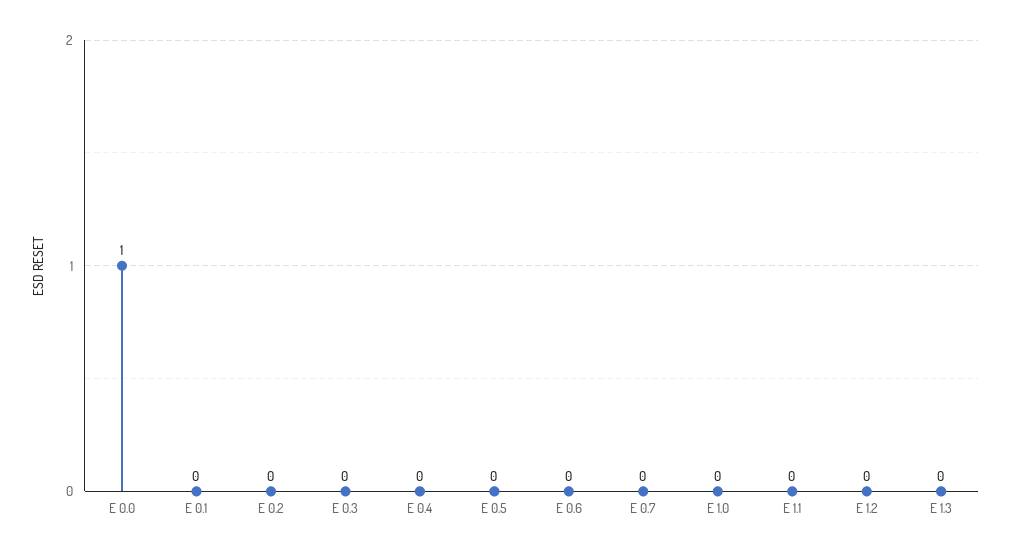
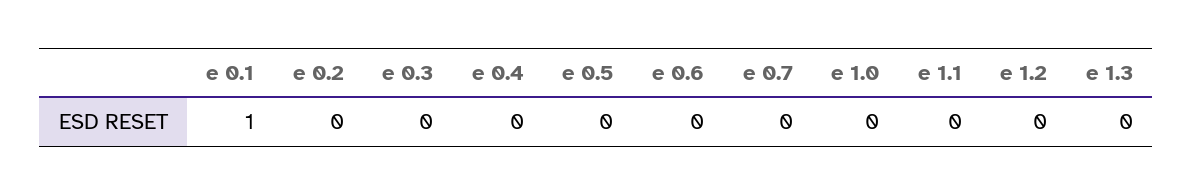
E 0.0: 1 -> none
E 0.1: 0 -> 1

